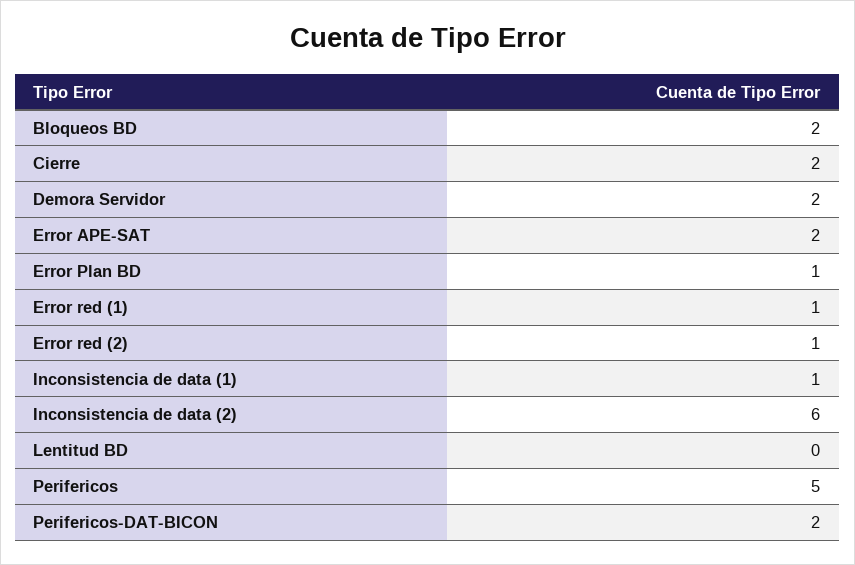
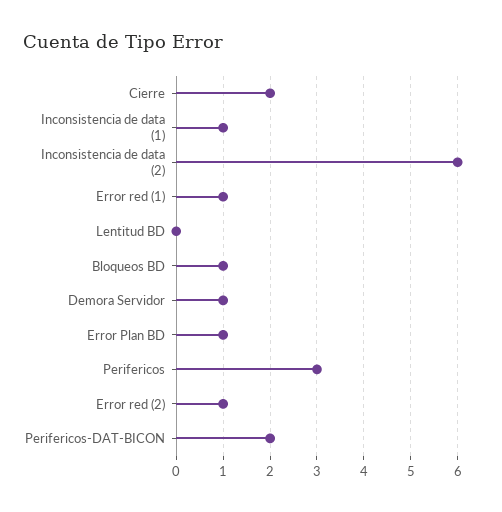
Bloqueos BD: 2 -> 1
Demora Servidor: 2 -> 1
Error APE-SAT: 2 -> none
Perifericos: 5 -> 3

